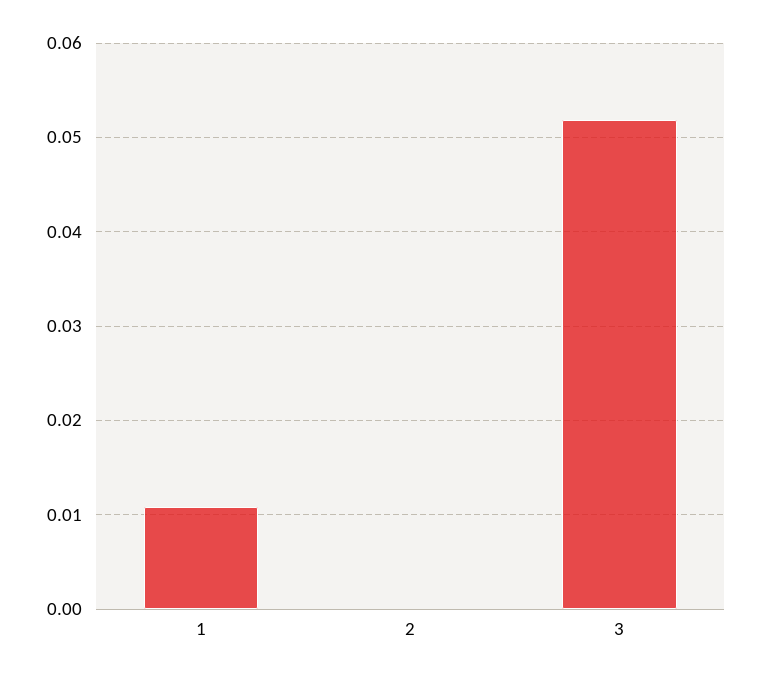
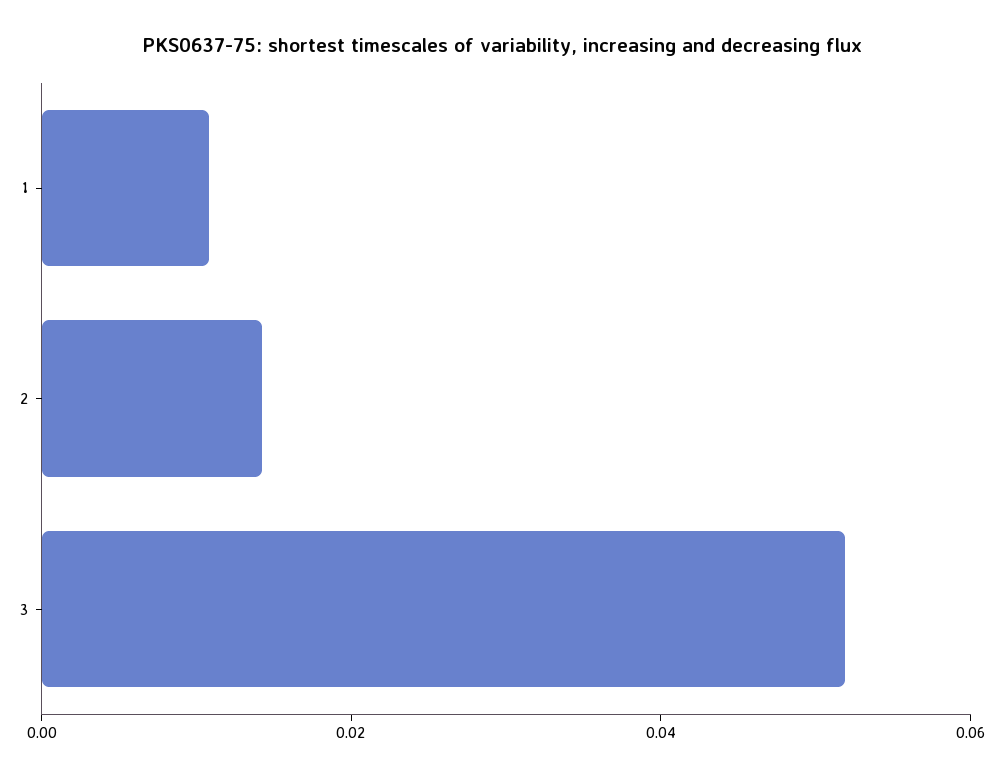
2: 0 -> 0.015

